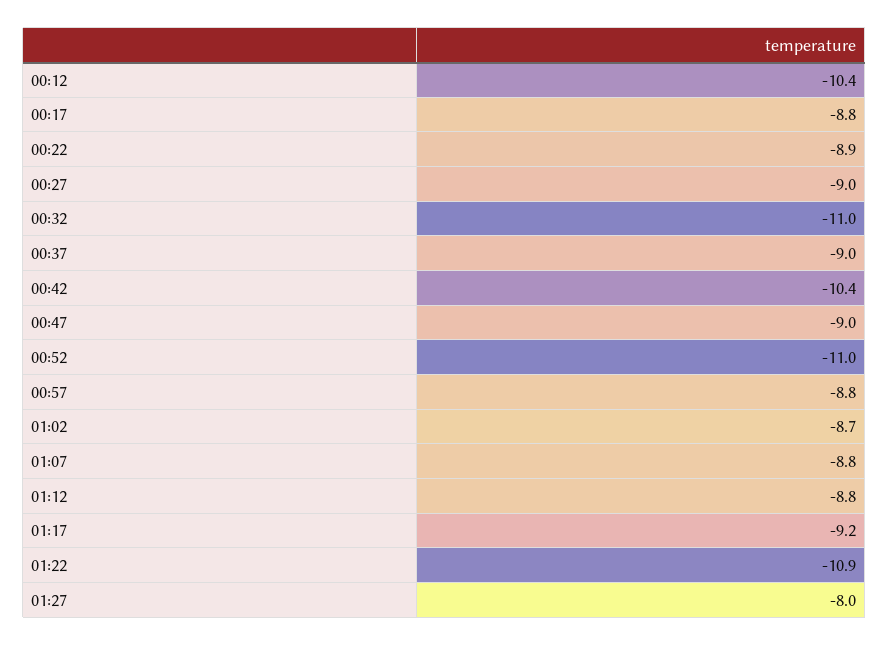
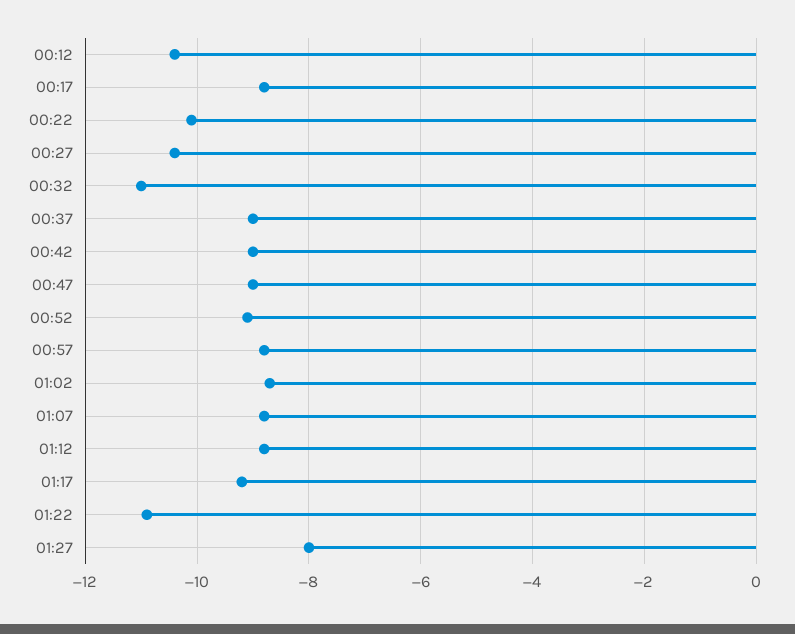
00:22: -8.9 -> -10
00:27: -9 -> -10.5
00:42: -10.4 -> -9
00:52: -11 -> -9

